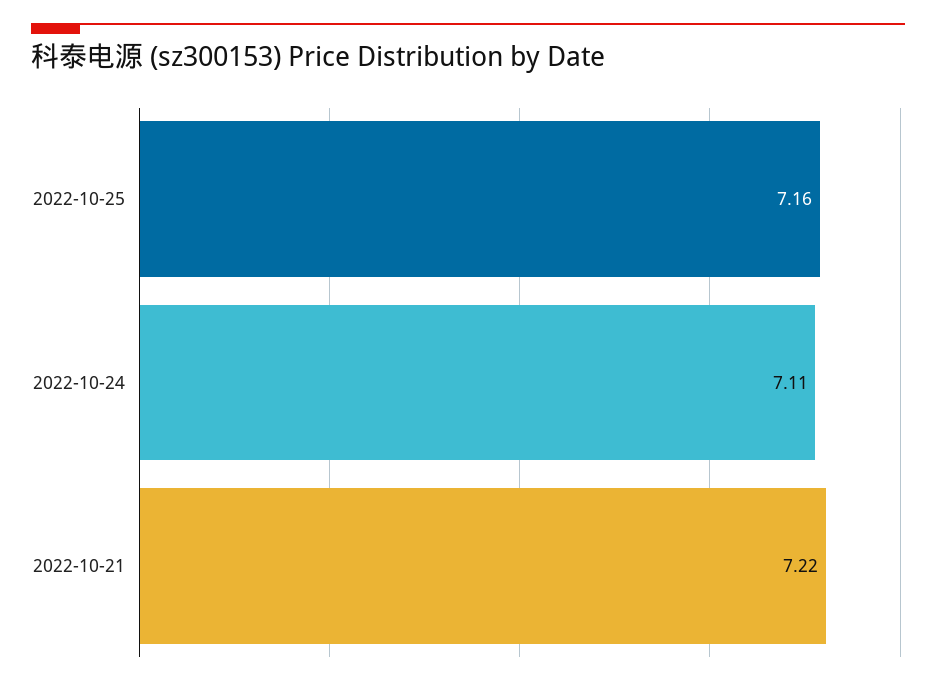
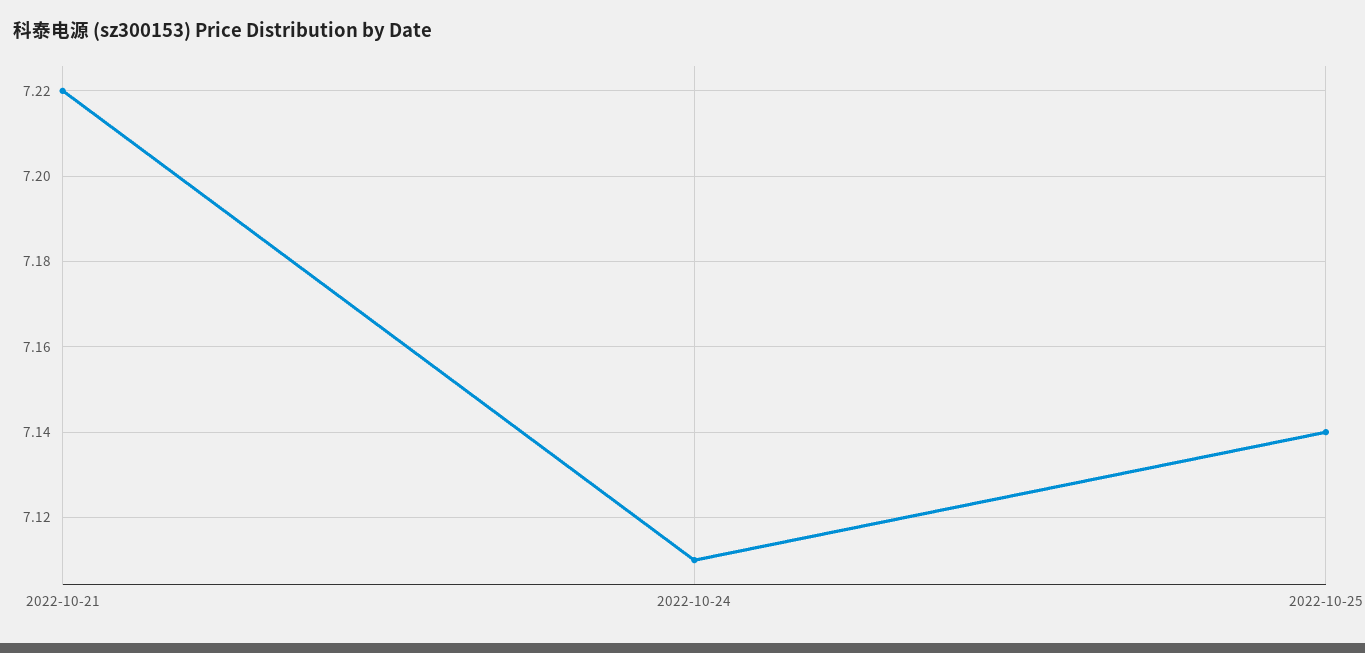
2022-10-25: 7.16 -> 7.14

